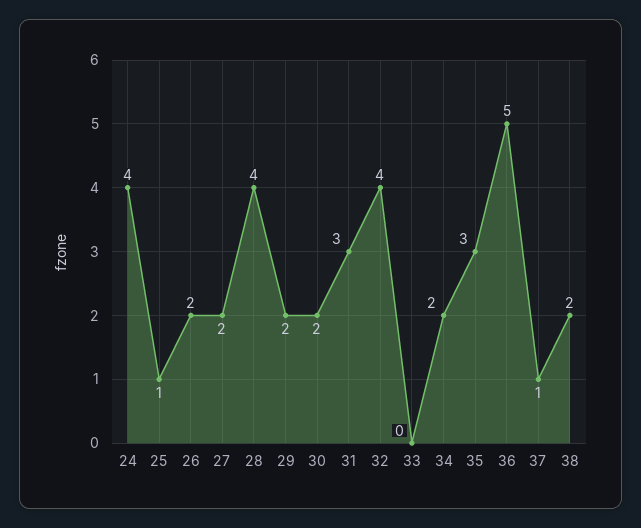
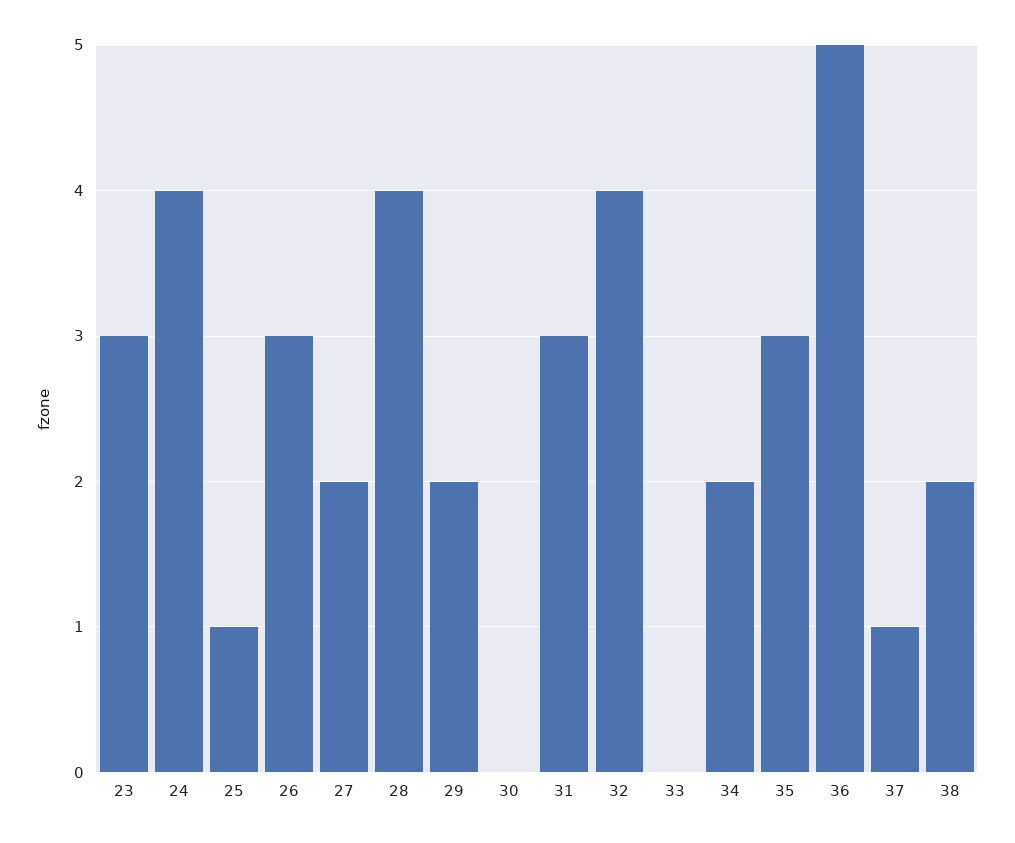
26: 2 -> 3
30: 2 -> 0
23: none -> 3

